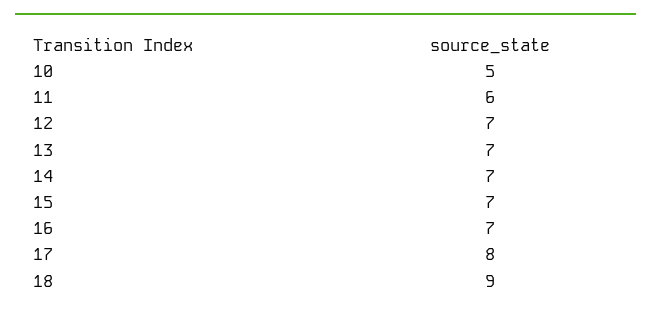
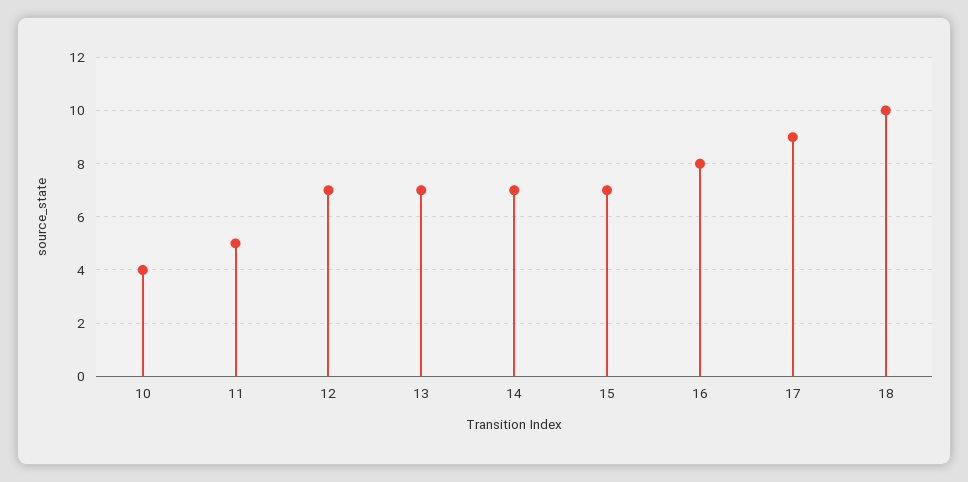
10: 5 -> 4
11: 6 -> 5
16: 7 -> 8
17: 8 -> 9
18: 9 -> 10

